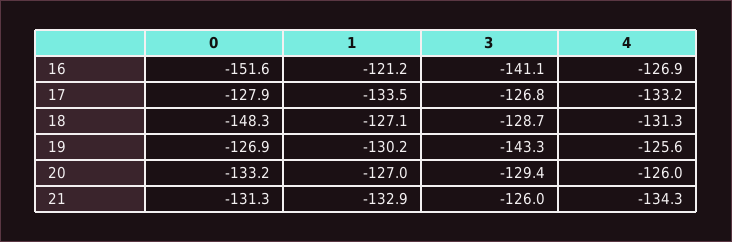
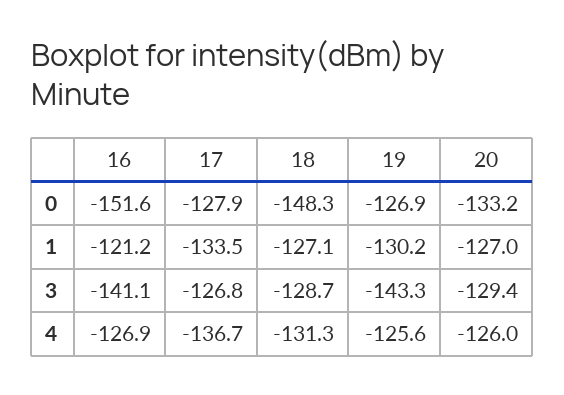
4, 17: -133.2 -> -136.7
0, 21: -131.3 -> none
1, 21: -132.9 -> none
3, 21: -126 -> none
4, 21: -134.3 -> none

